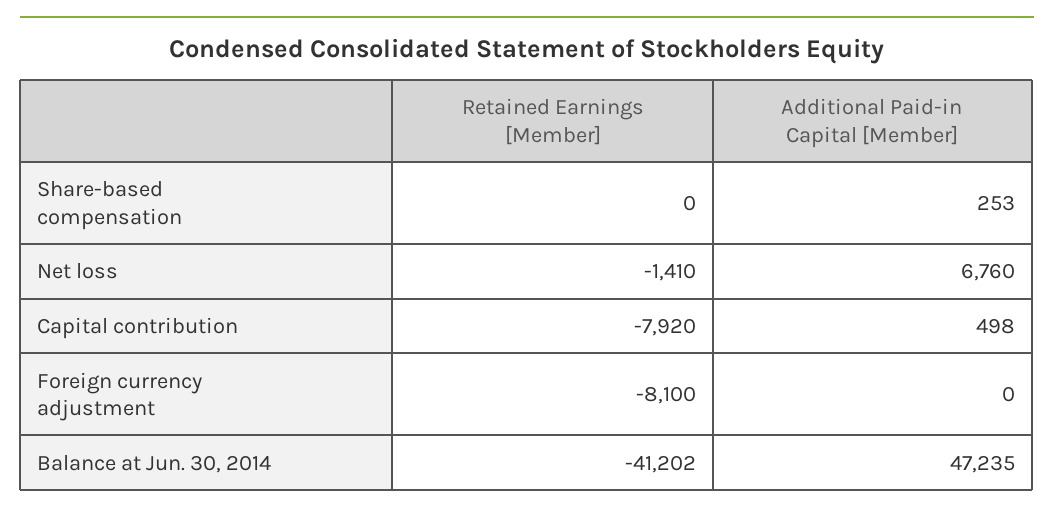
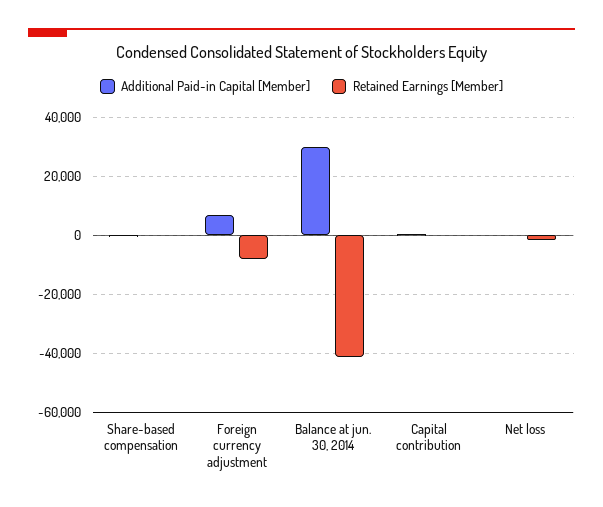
Additional Paid-in Capital [Member], Net loss: 6760 -> 0
Retained Earnings [Member], Capital contribution: -7920 -> 0
Additional Paid-in Capital [Member], Foreign currency adjustment: 0 -> 7500
Additional Paid-in Capital [Member], Balance at Jun. 30, 2014: 47235 -> 30000

